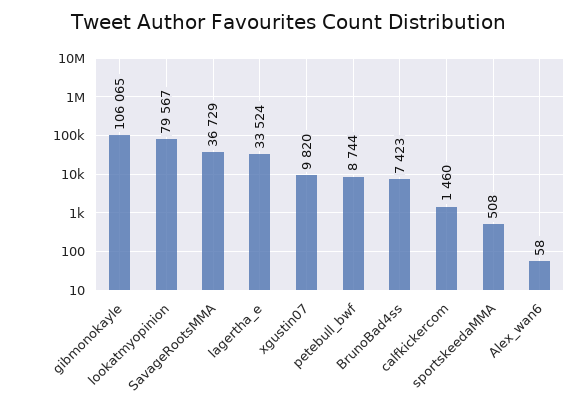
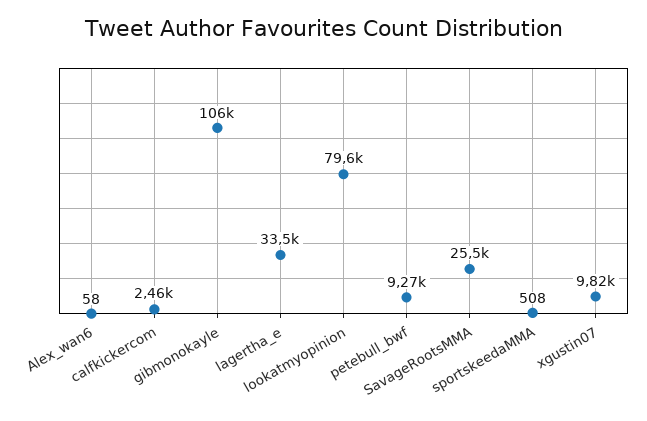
SavageRootsMMA: 36729 -> 25500
petebull_bwf: 8744 -> 9270
BrunoBad4ss: 7423 -> none
calfkickercom: 1460 -> 2460

